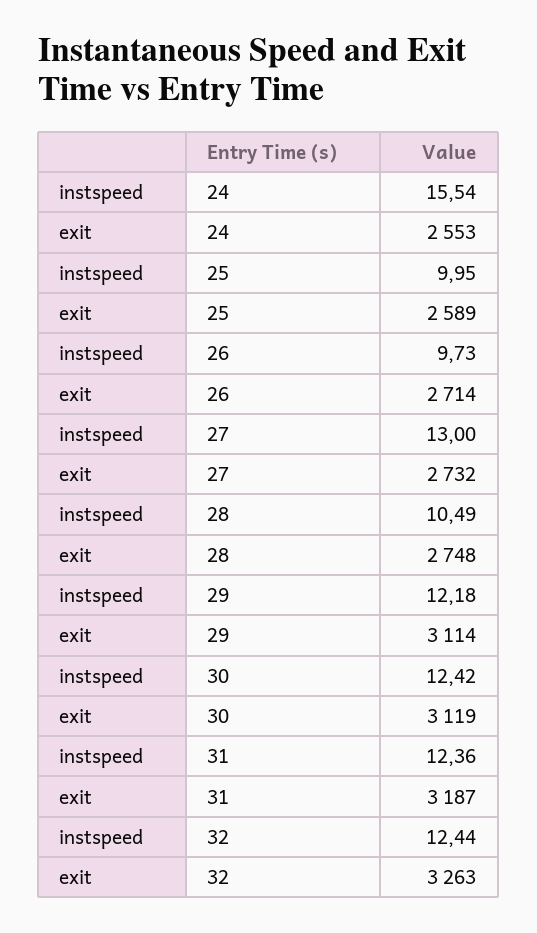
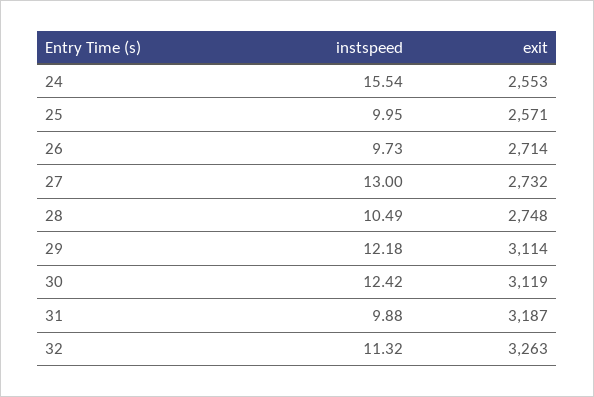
exit, 25: 2589 -> 2571
instspeed, 31: 12.36 -> 9.88
instspeed, 32: 12.44 -> 11.32

